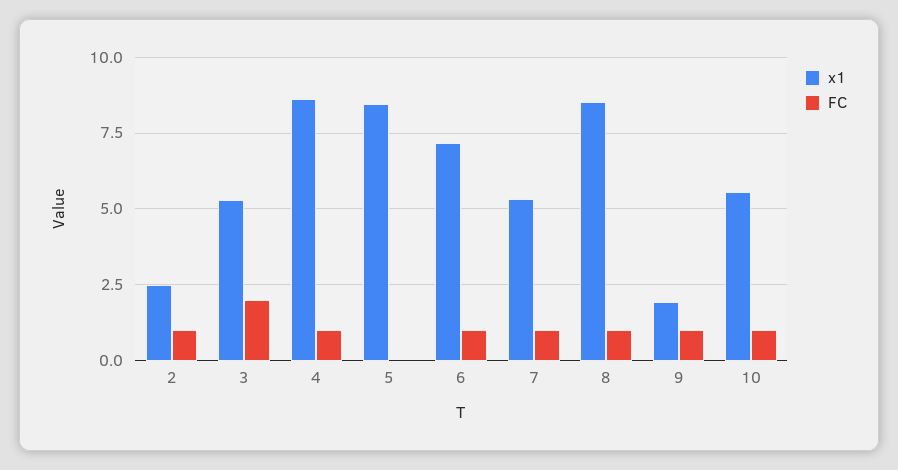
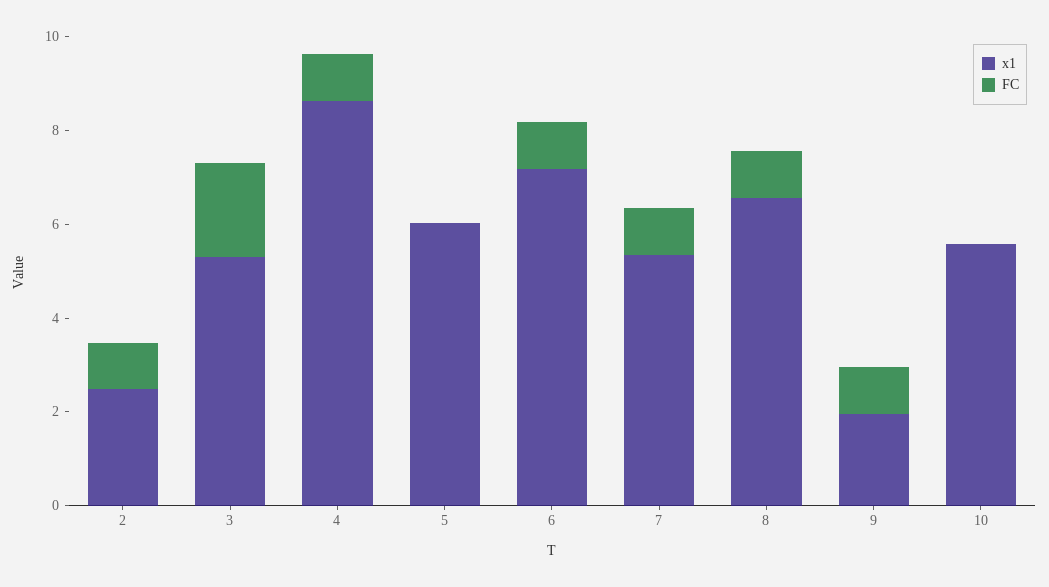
x1, 5: 8.5 -> 6
x1, 8: 8.5 -> 6.5
FC, 10: 1 -> 0

